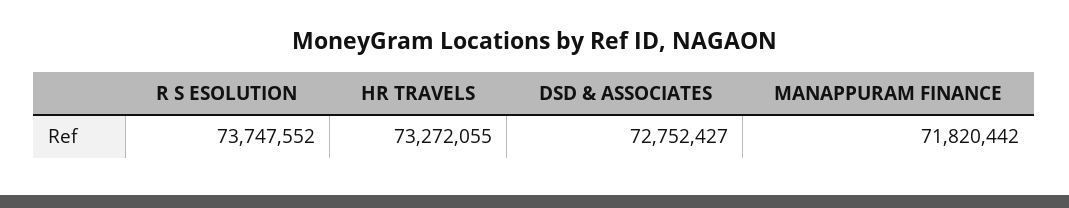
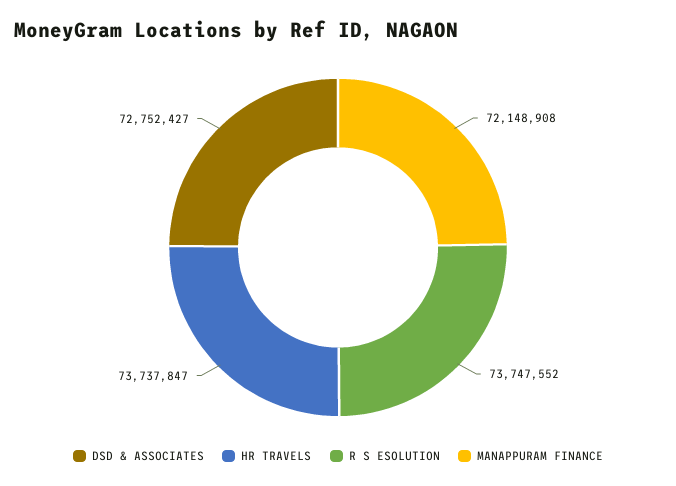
HR TRAVELS: 73272055 -> 73737847
MANAPPURAM FINANCE: 71820442 -> 72148908

